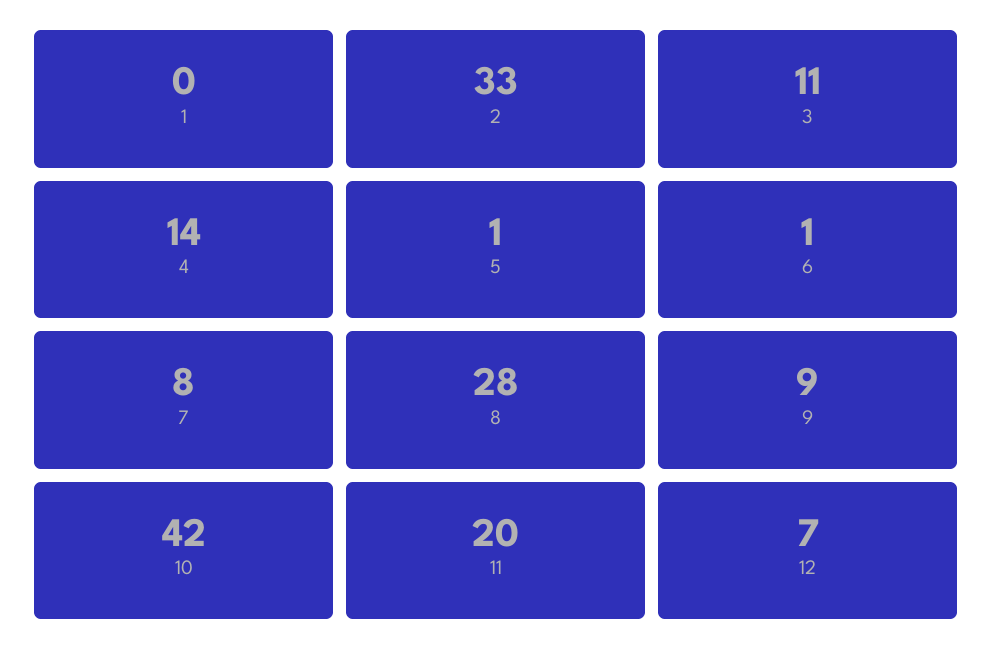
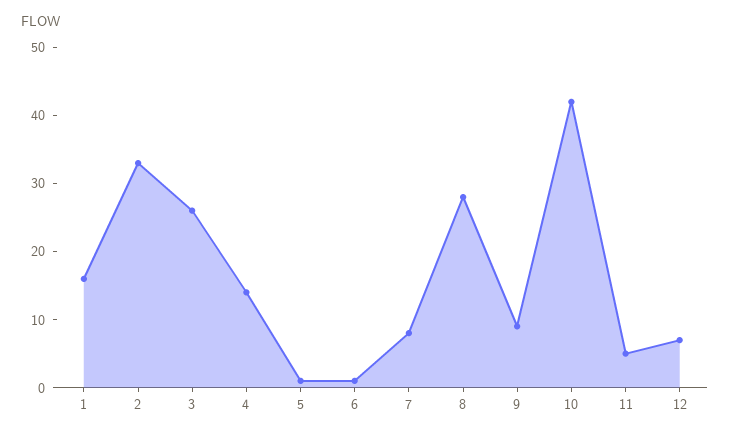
1: 0 -> 15
3: 11 -> 25
11: 20 -> 5

